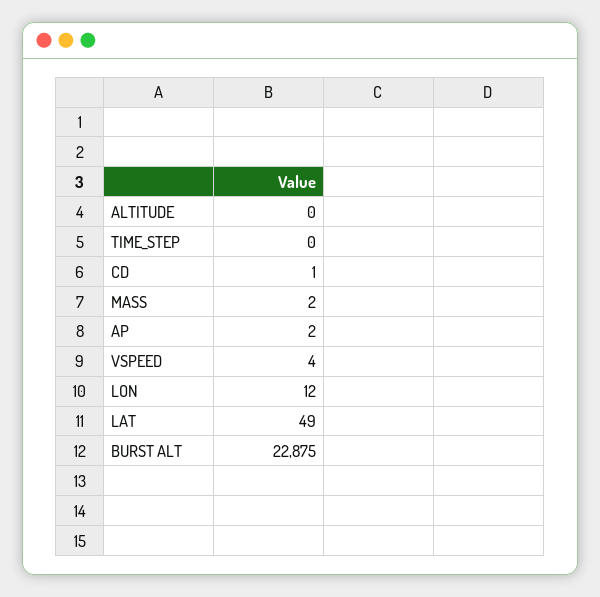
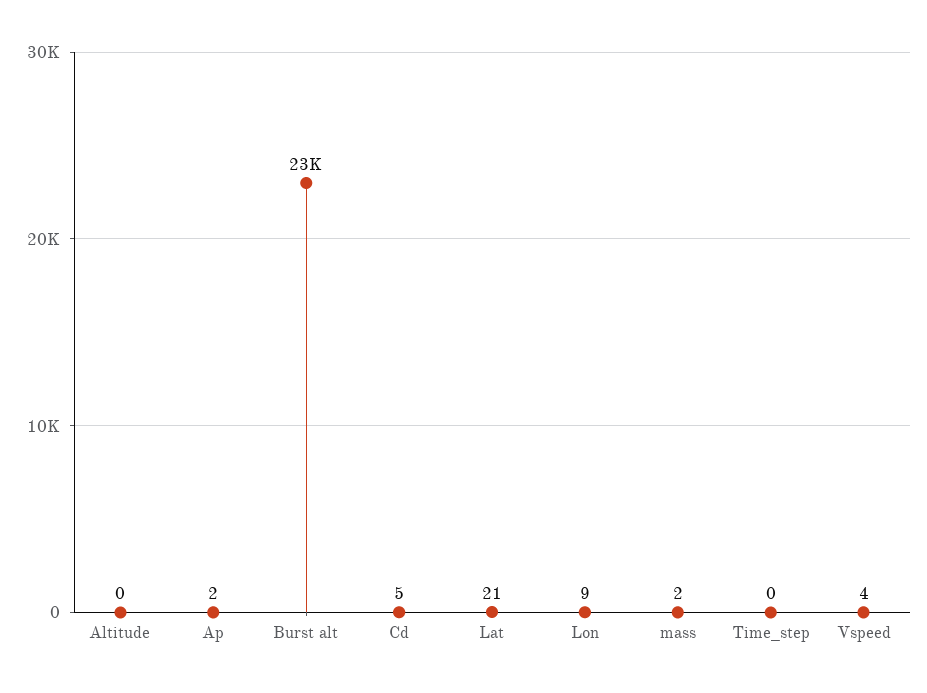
CD: 1 -> 5
LON: 12 -> 9
LAT: 49 -> 21

